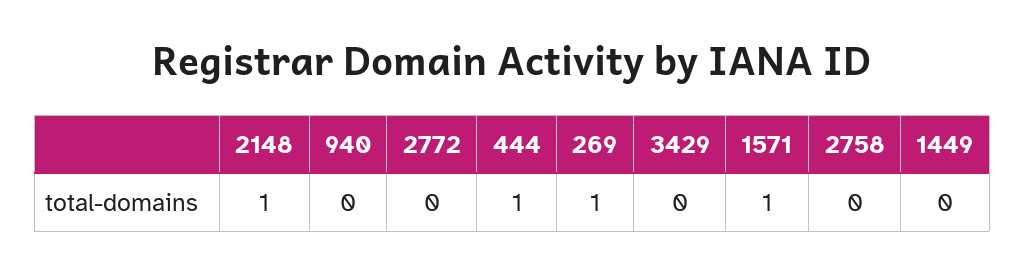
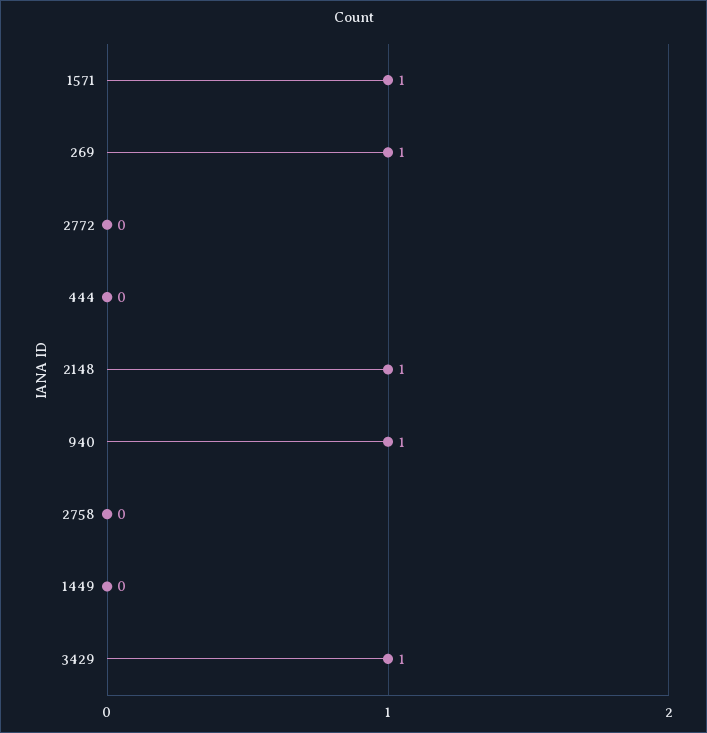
940: 0 -> 1
444: 1 -> 0
3429: 0 -> 1

